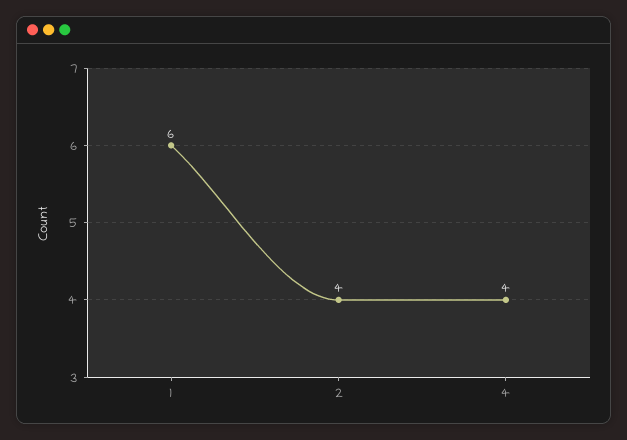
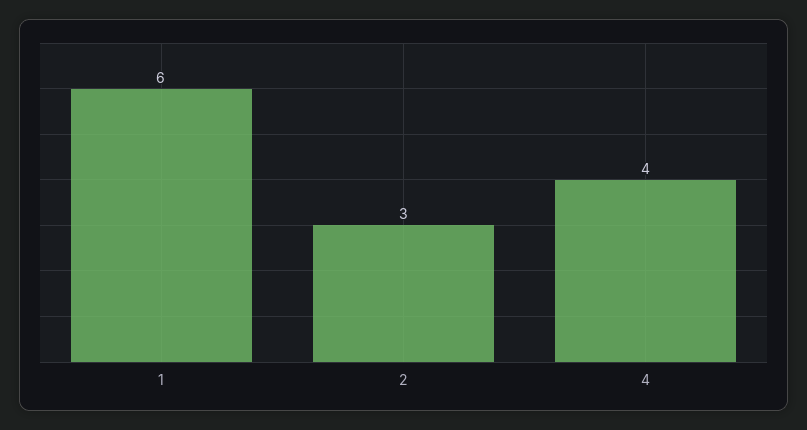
2: 4 -> 3

